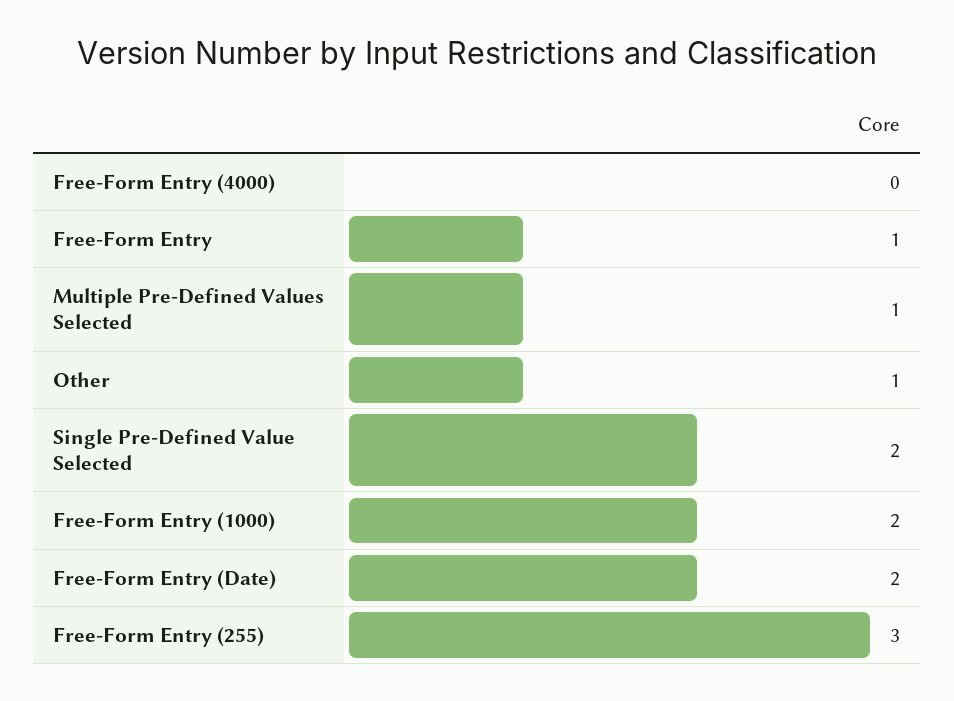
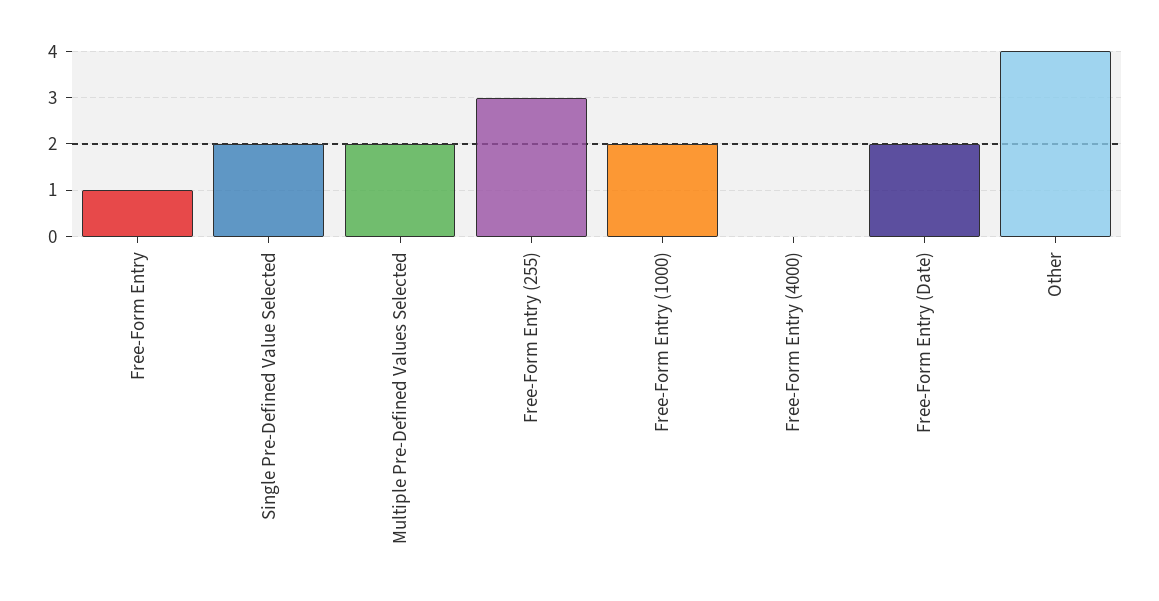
Multiple Pre-Defined Values Selected: 1 -> 2
Other: 1 -> 4

